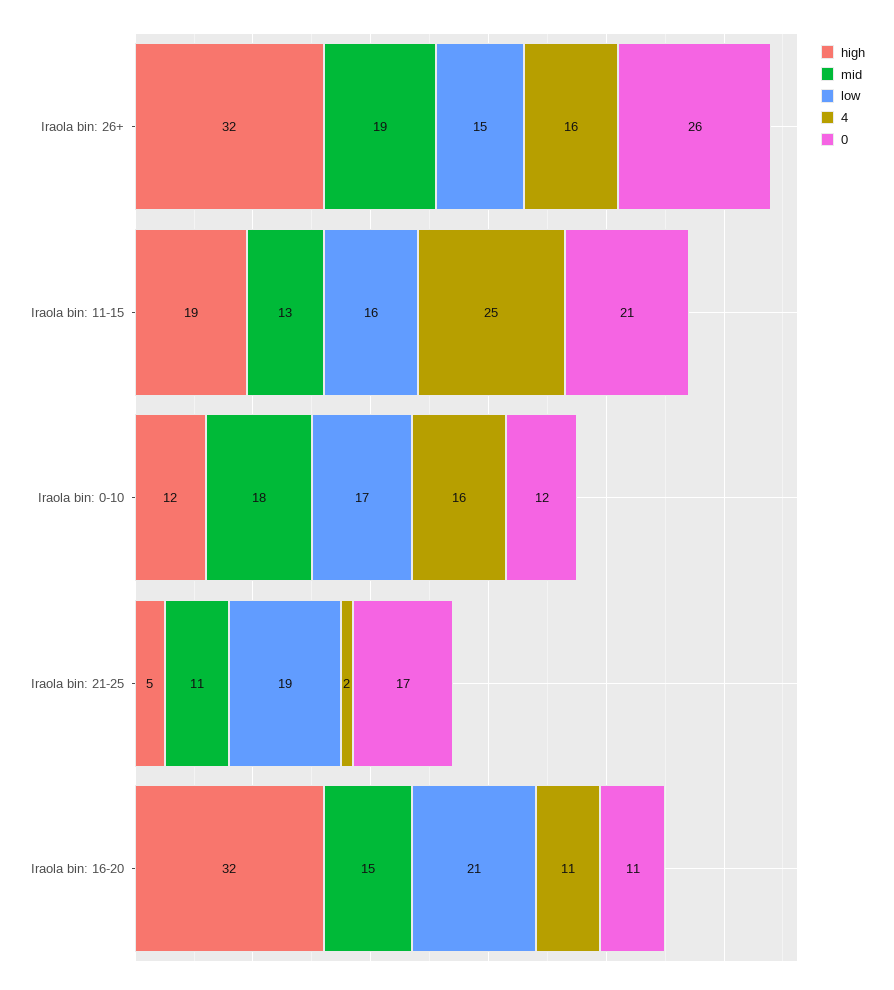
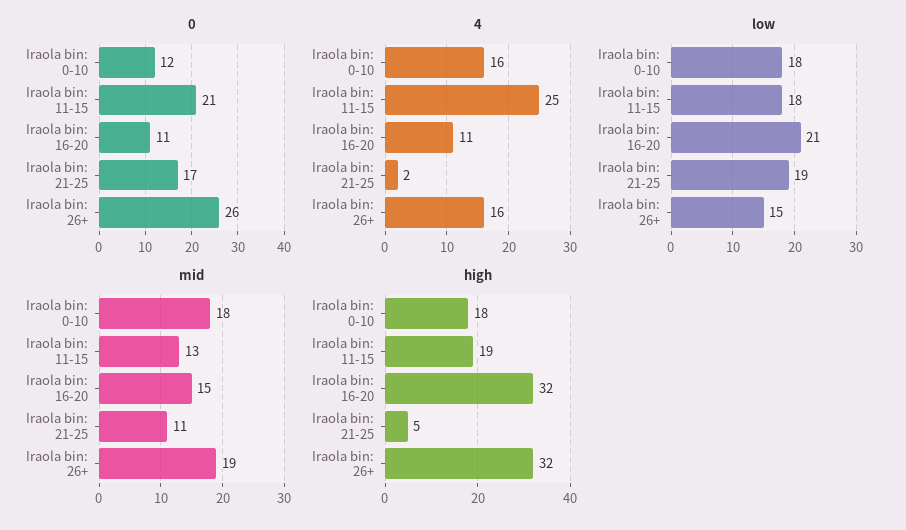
low, Iraola bin: 11-15: 16 -> 18
high, Iraola bin: 0-10: 12 -> 18
low, Iraola bin: 0-10: 17 -> 18

